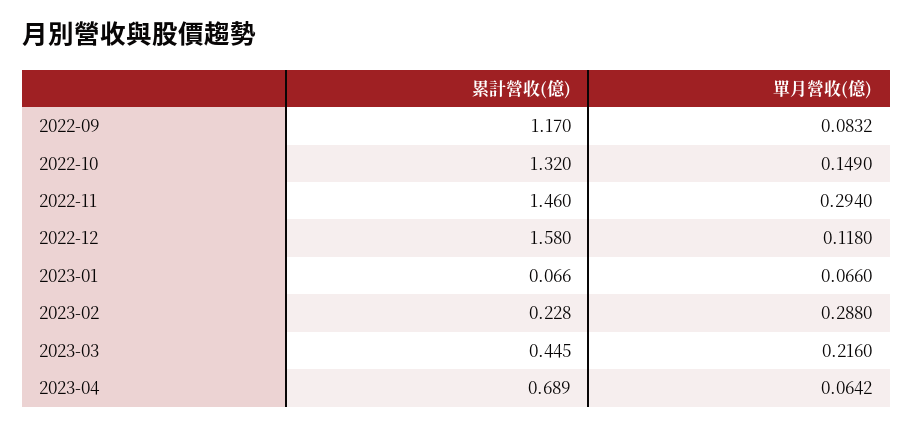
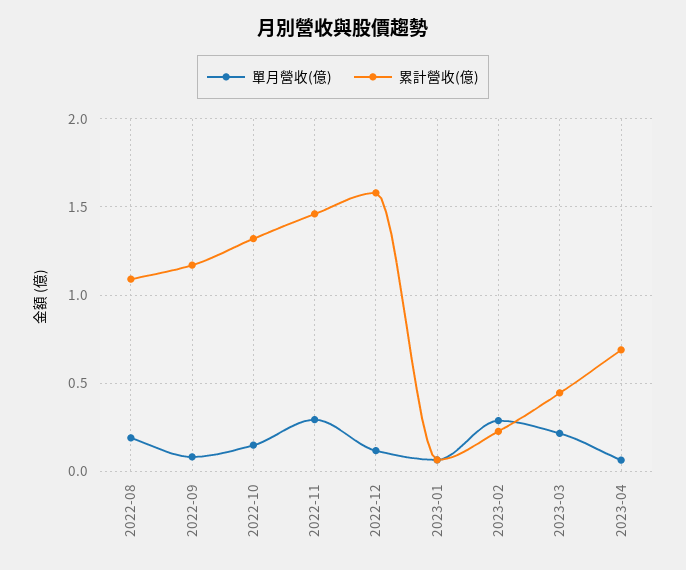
單月營收(億), 2022-08: none -> 0.2
累計營收(億), 2022-08: none -> 1.1

